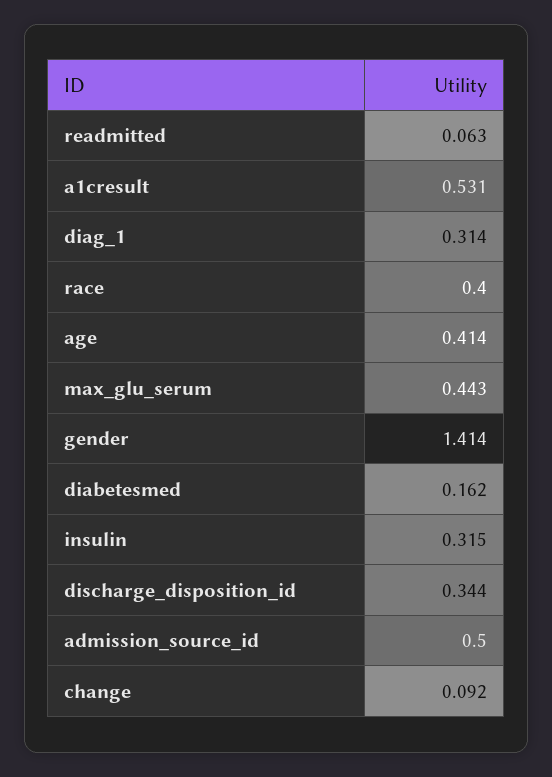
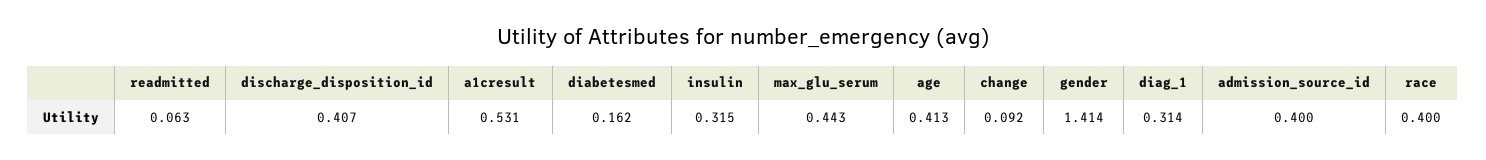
age: 0.414 -> 0.413
discharge_disposition_id: 0.344 -> 0.407
admission_source_id: 0.5 -> 0.4

